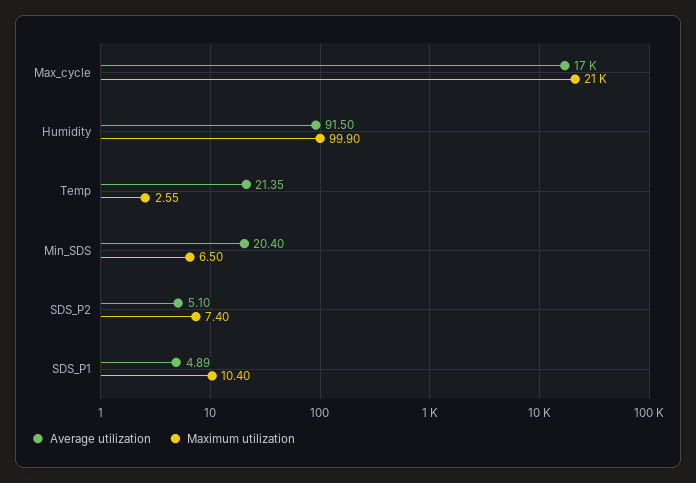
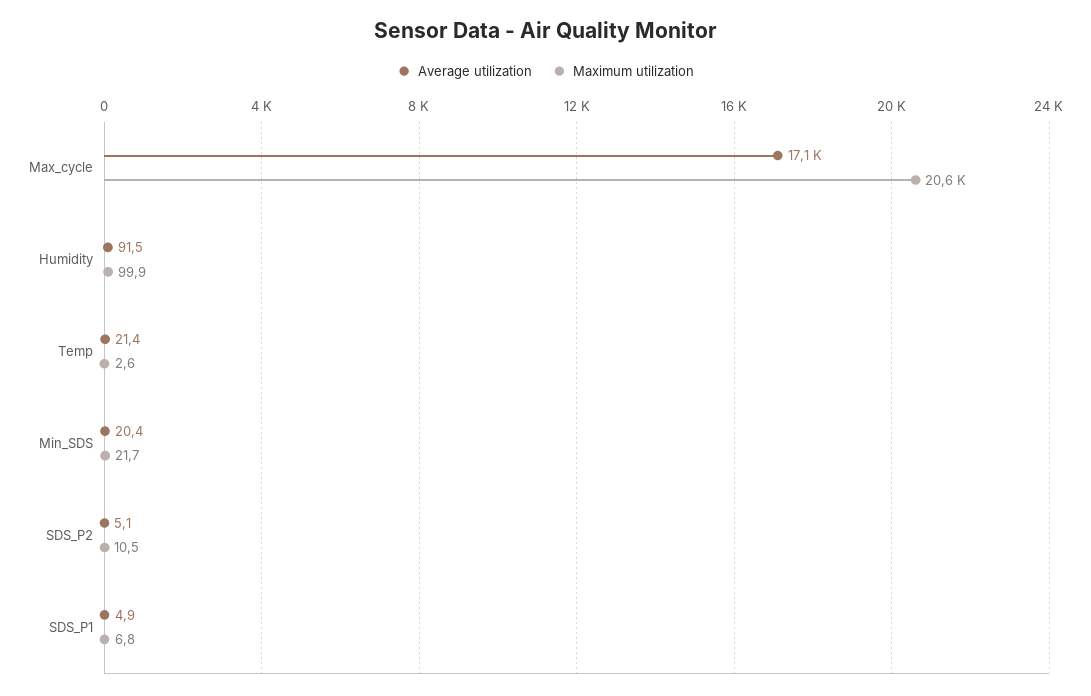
Maximum utilization, Min_SDS: 6.5 -> 21.7
Maximum utilization, SDS_P2: 7.4 -> 10.5
Maximum utilization, SDS_P1: 10.4 -> 6.8

